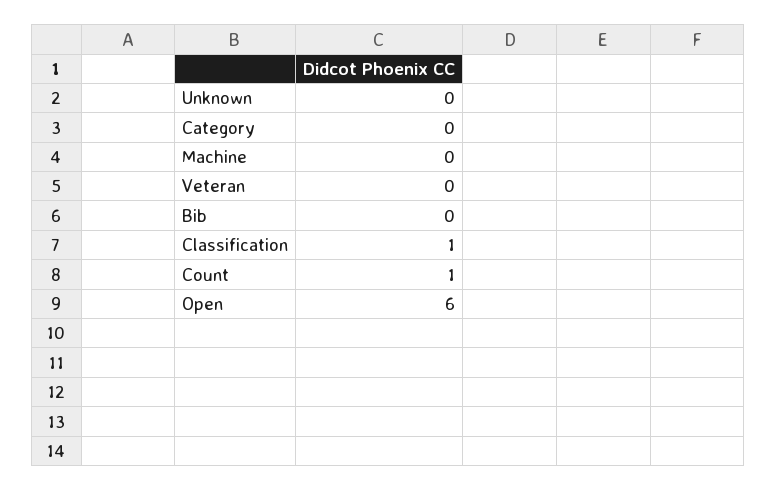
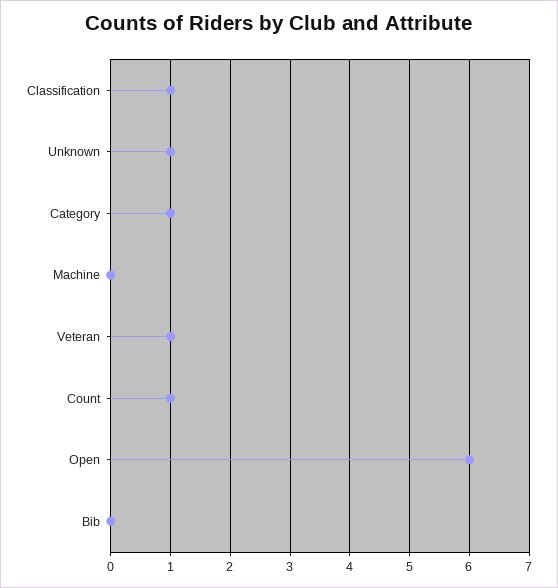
Unknown: 0 -> 1
Category: 0 -> 1
Veteran: 0 -> 1

